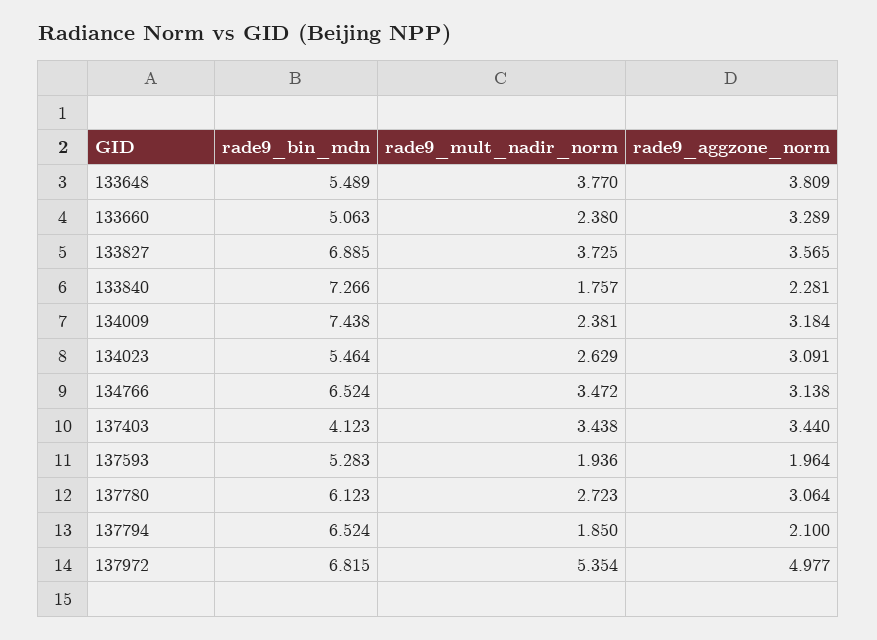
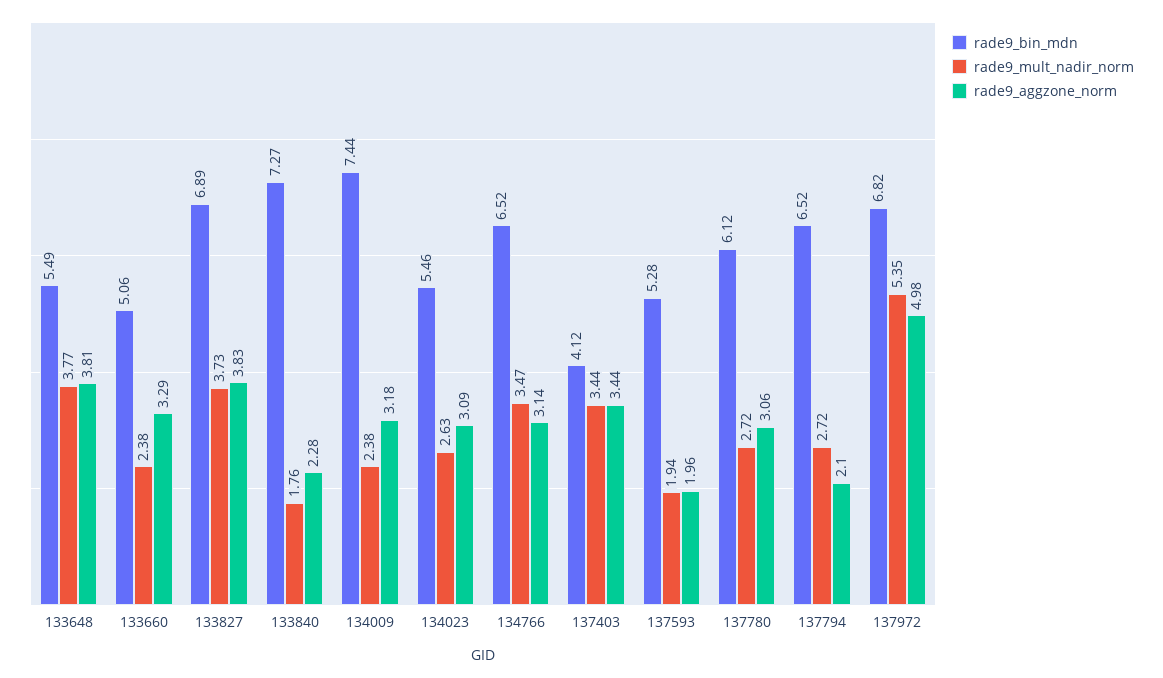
rade9_aggzone_norm, 133827: 3.565 -> 3.83
rade9_mult_nadir_norm, 137794: 1.85 -> 2.72

